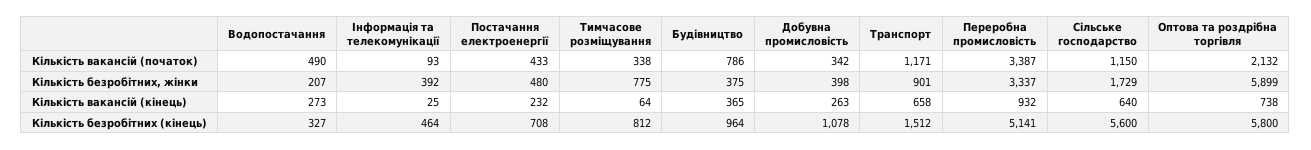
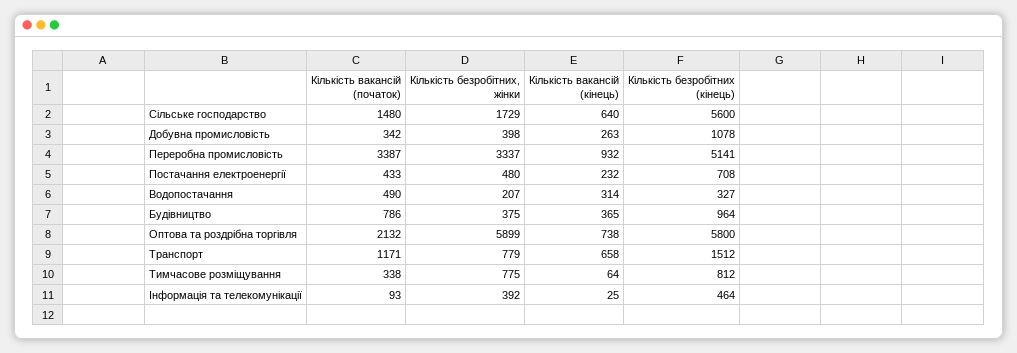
Сільське господарство, Кількість вакансій (початок): 1150 -> 1480
Транспорт, Кількість безробітних, жінки: 901 -> 779
Водопостачання, Кількість вакансій (кінець): 273 -> 314

